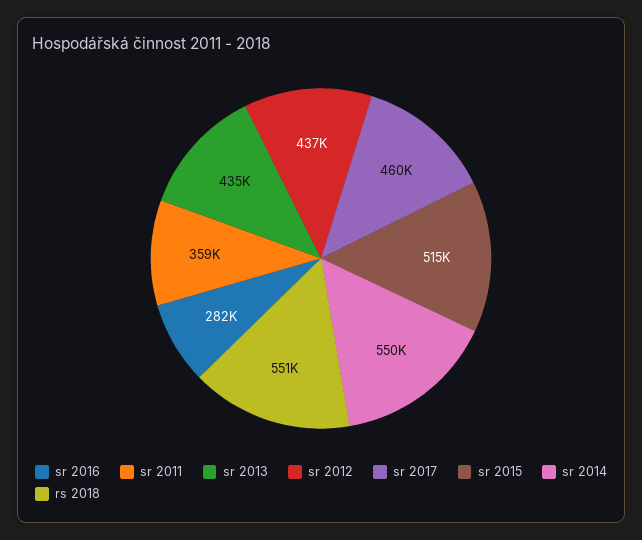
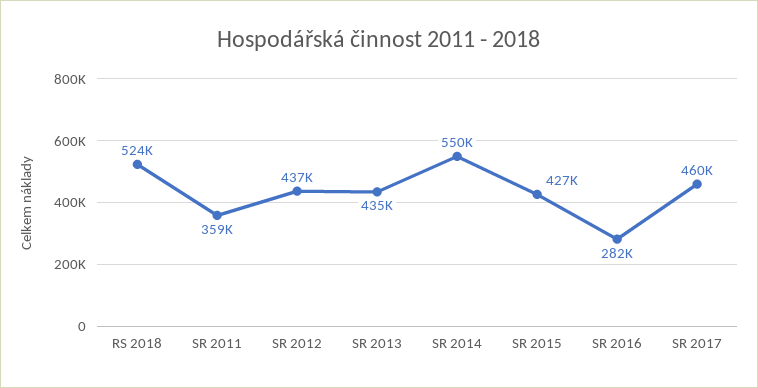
sr 2015: 515000 -> 427000
rs 2018: 551000 -> 524000

